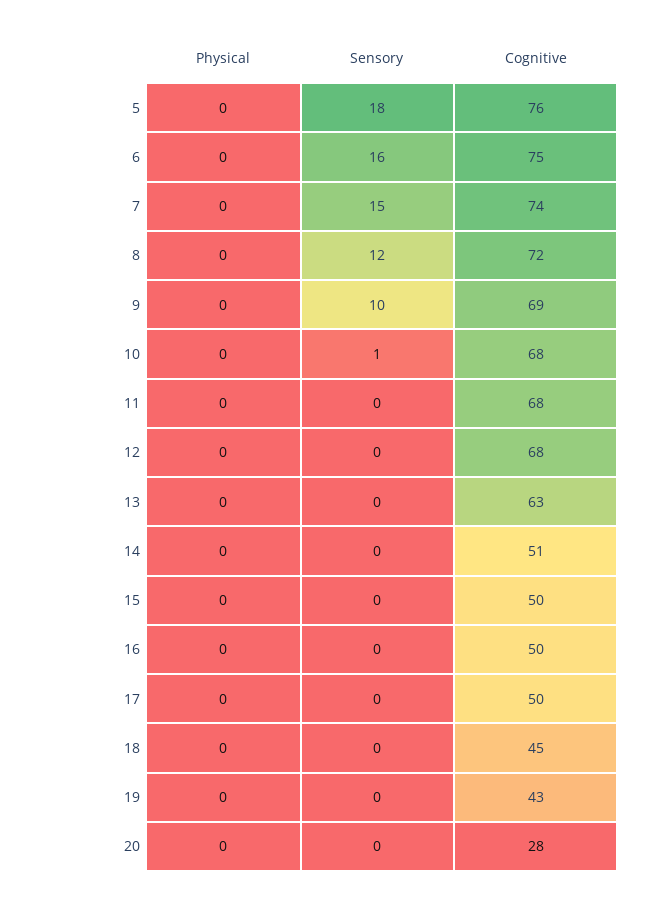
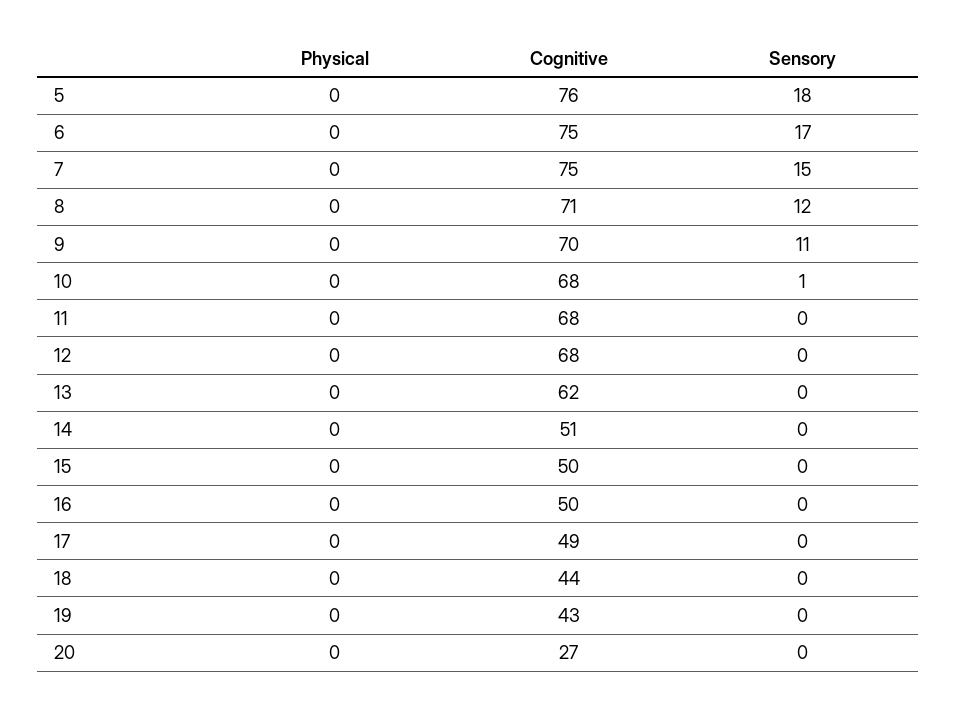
Sensory, 6: 16 -> 17
Cognitive, 7: 74 -> 75
Cognitive, 8: 72 -> 71
Sensory, 9: 10 -> 11
Cognitive, 9: 69 -> 70
Cognitive, 13: 63 -> 62
Cognitive, 17: 50 -> 49
Cognitive, 18: 45 -> 44
Cognitive, 20: 28 -> 27

